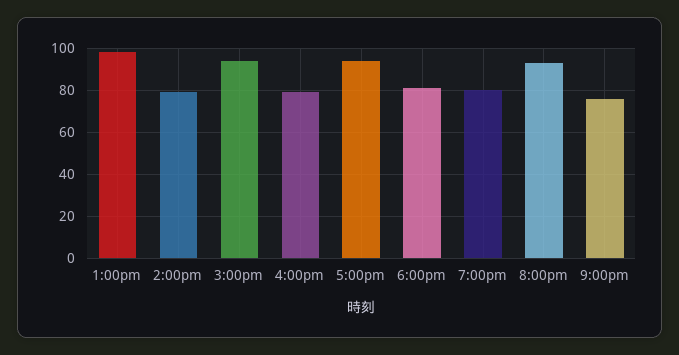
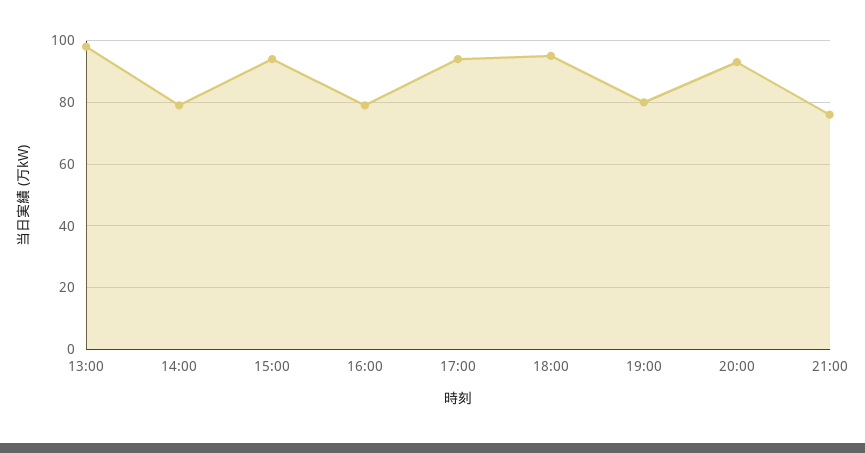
6:00pm: 80 -> 95

